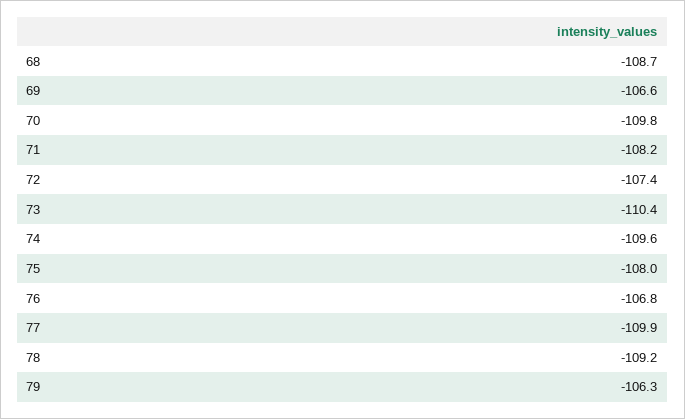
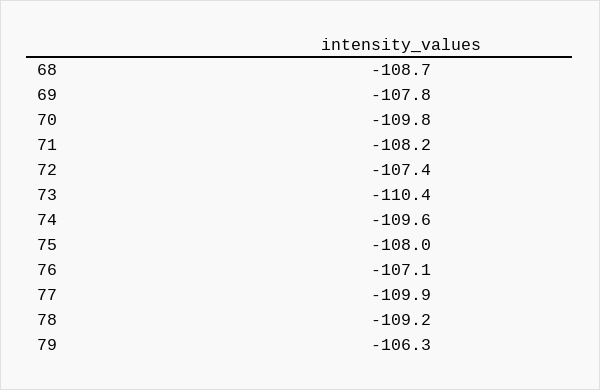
69: -106.6 -> -107.8
76: -106.8 -> -107.1

